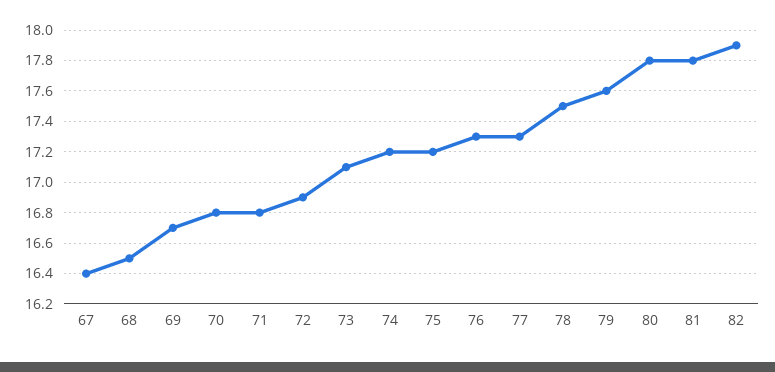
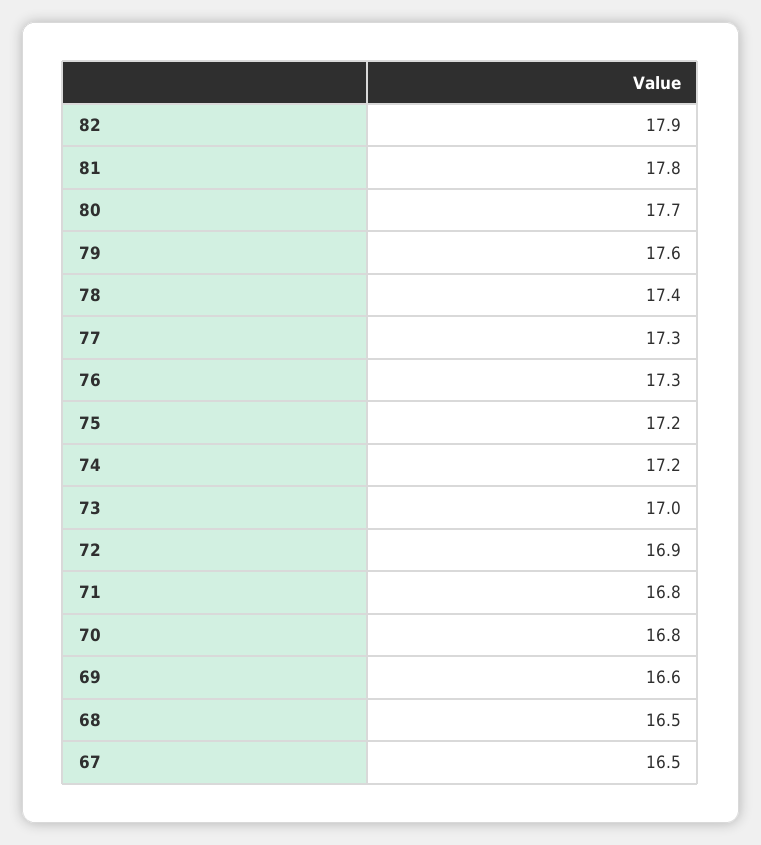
67: 16.4 -> 16.5
69: 16.7 -> 16.6
73: 17.1 -> 17
78: 17.5 -> 17.4
80: 17.8 -> 17.7

